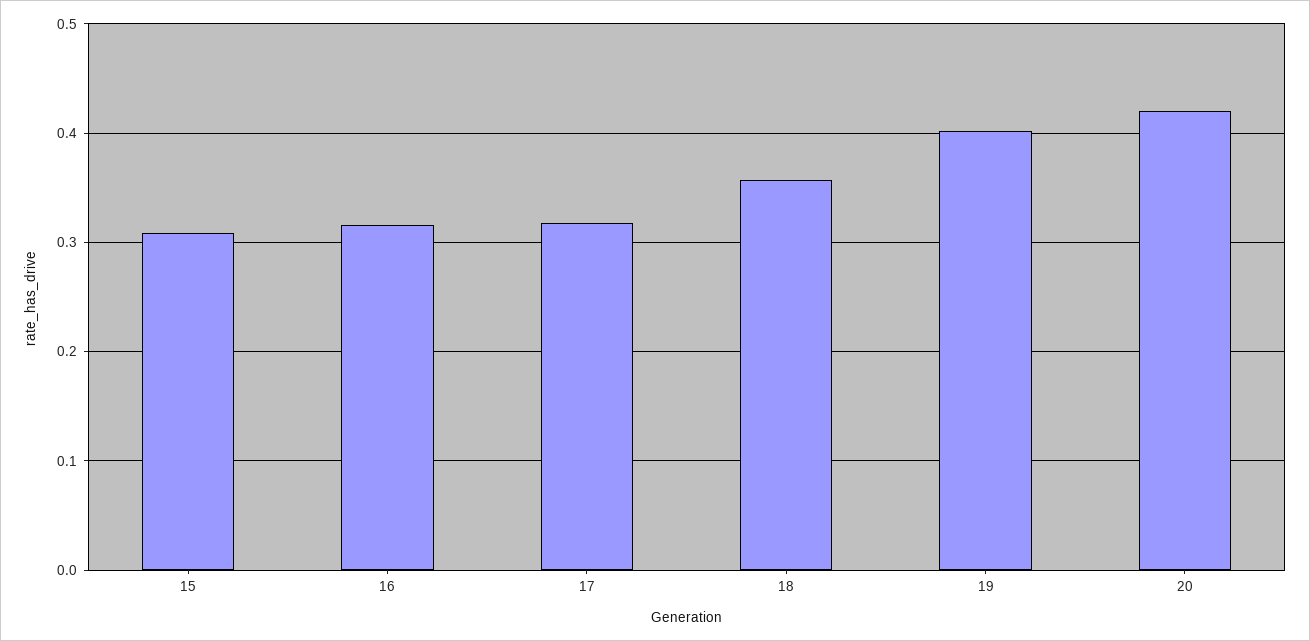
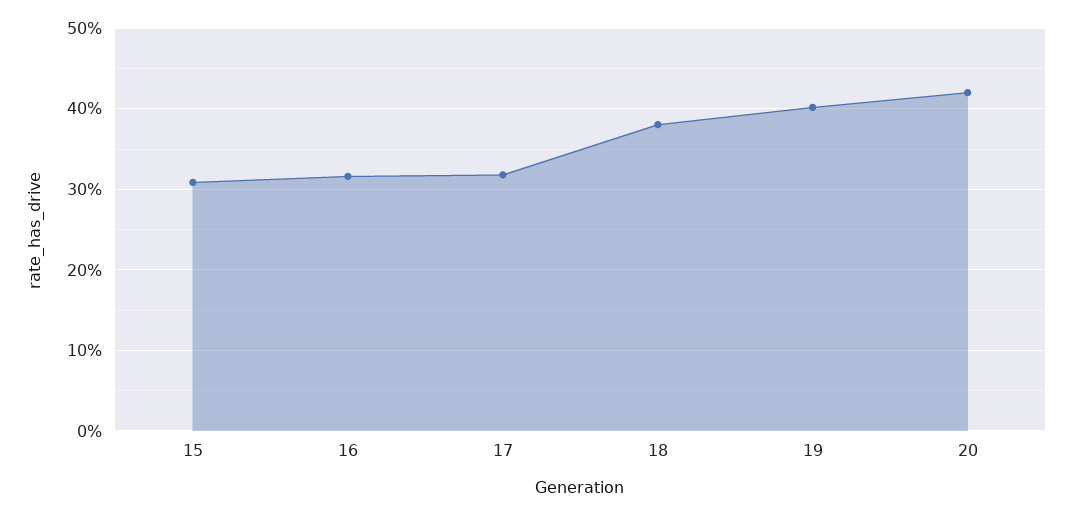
18: 0.36 -> 0.38

